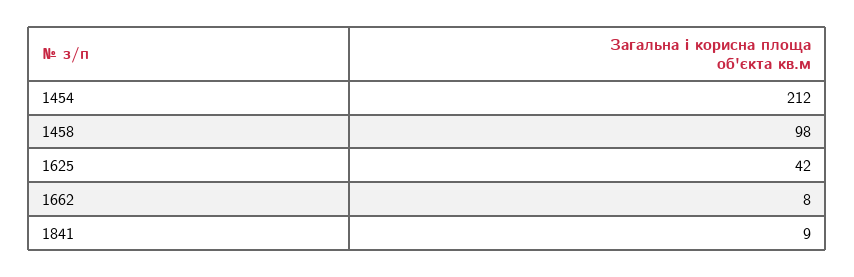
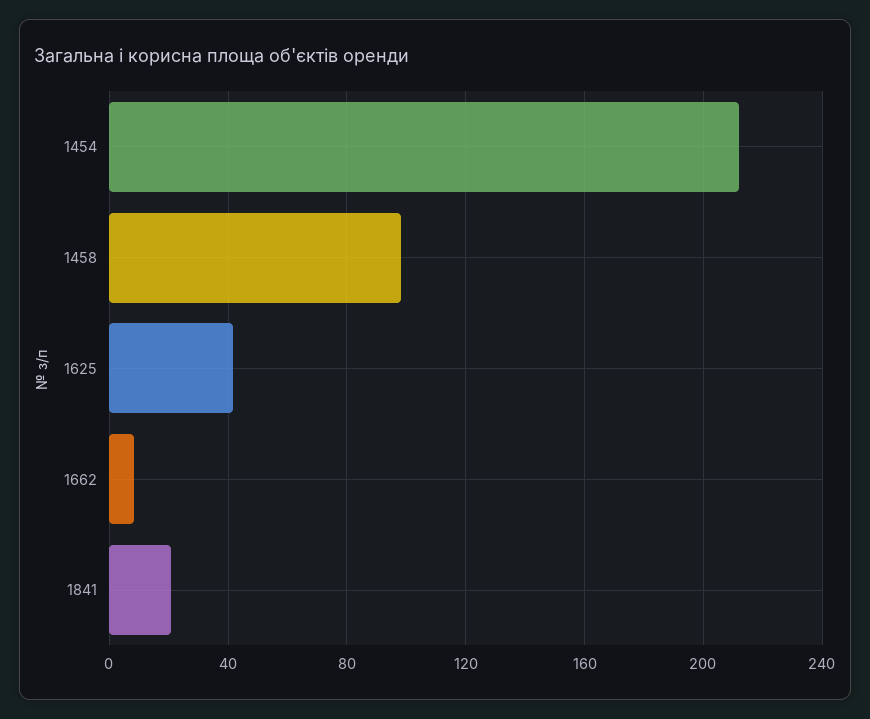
1841: 9 -> 20

